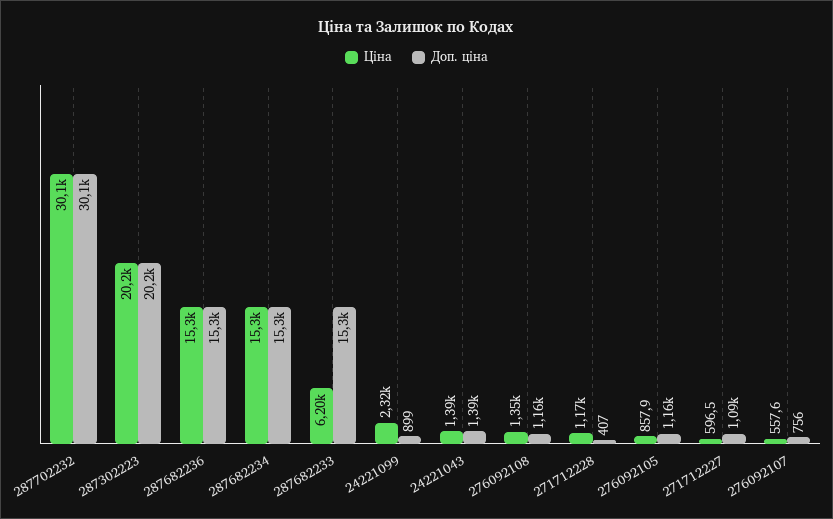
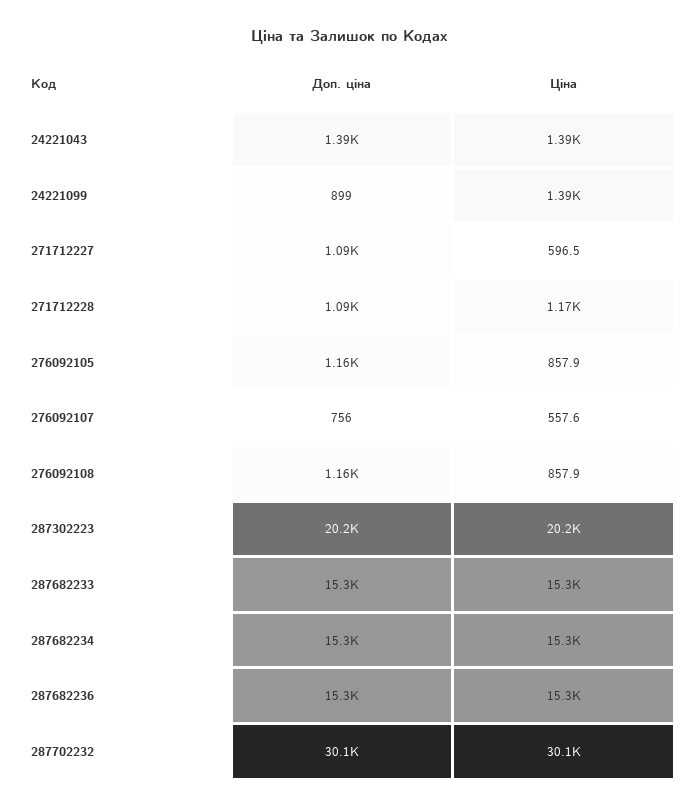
Ціна, 287682233: 6200 -> 15300
Ціна, 24221099: 2320 -> 1390
Ціна, 276092108: 1350 -> 857.9
Доп. ціна, 271712228: 407 -> 1090

